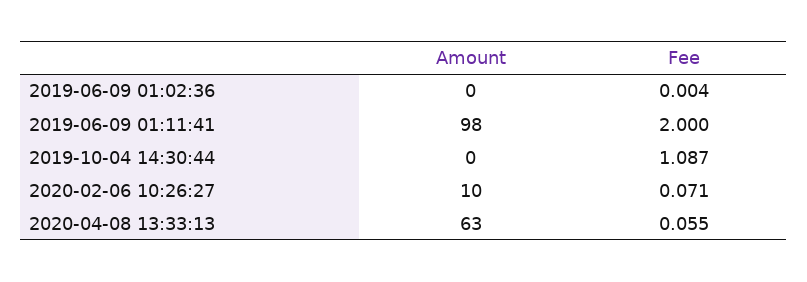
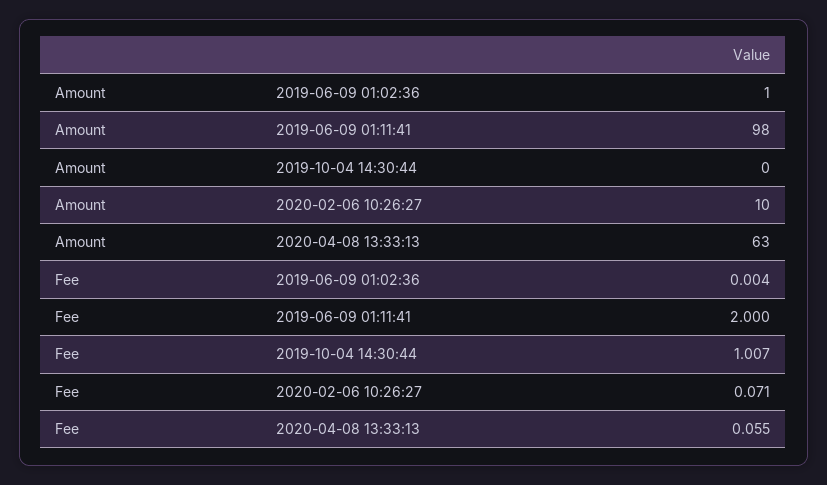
Amount, 2019-06-09 01:02:36: 0 -> 1
Fee, 2019-10-04 14:30:44: 1.087 -> 1.007

